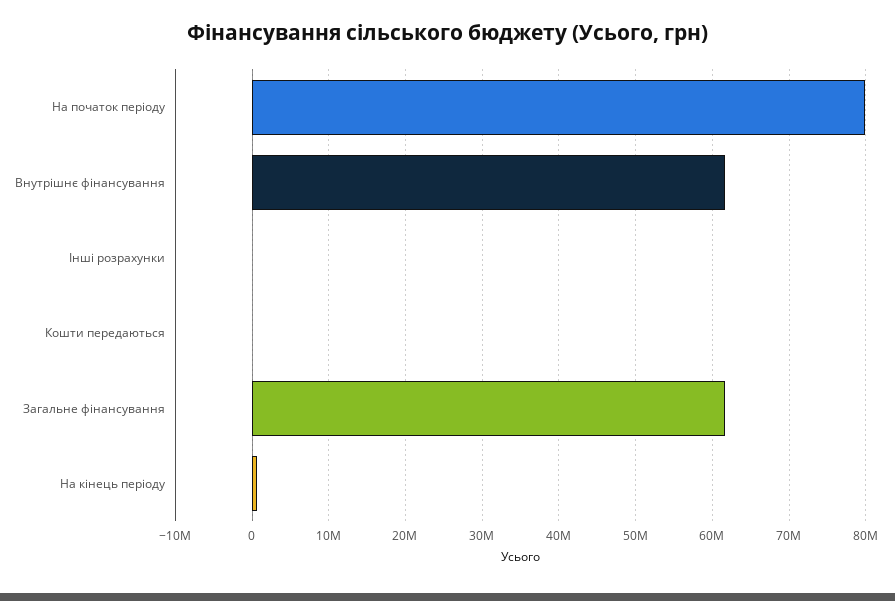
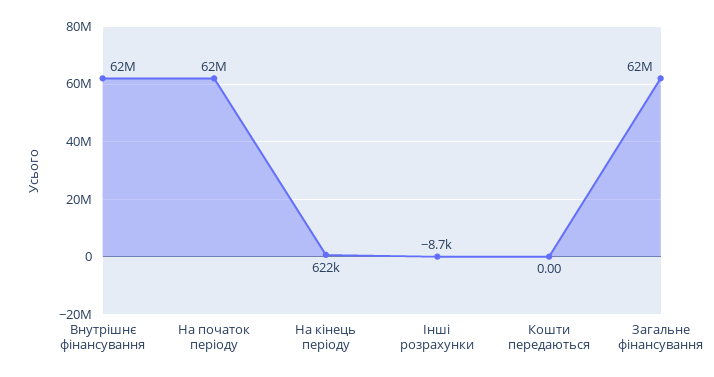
На початок періоду: 80000000 -> 62000000

